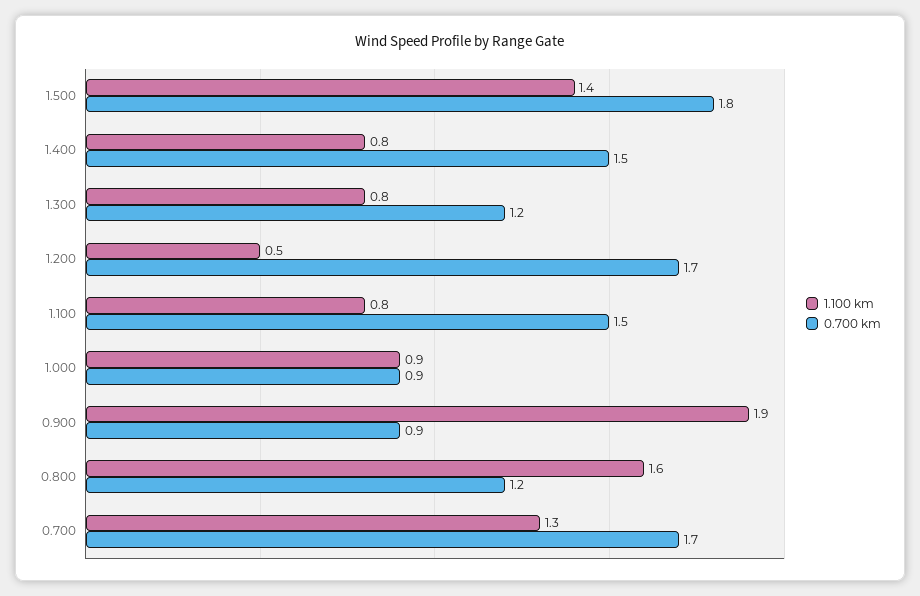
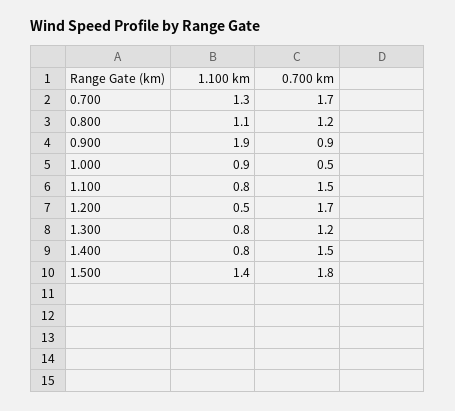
0.700 km, 1.000: 0.9 -> 0.5
1.100 km, 0.800: 1.6 -> 1.1

